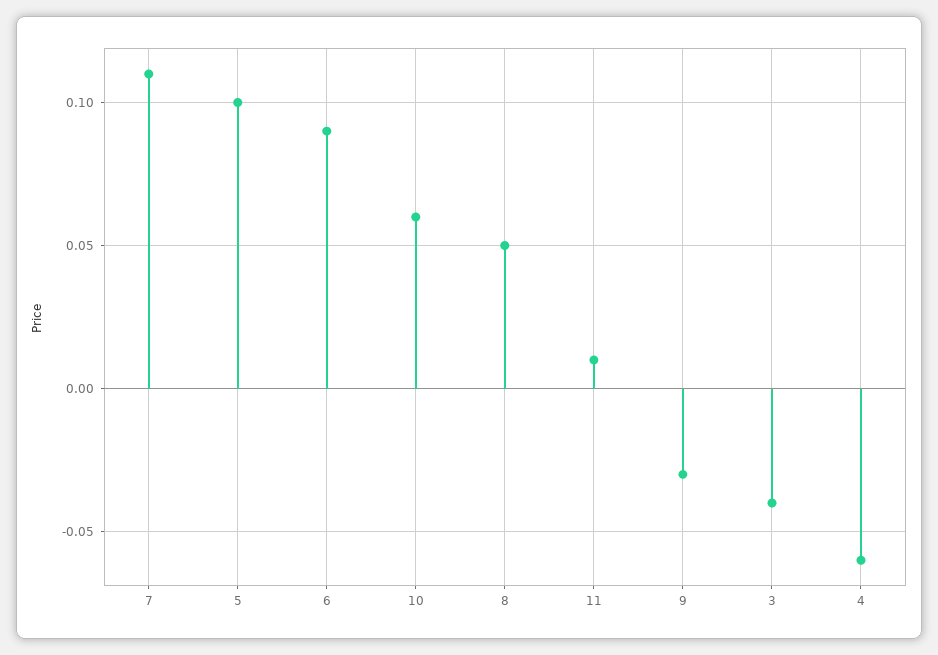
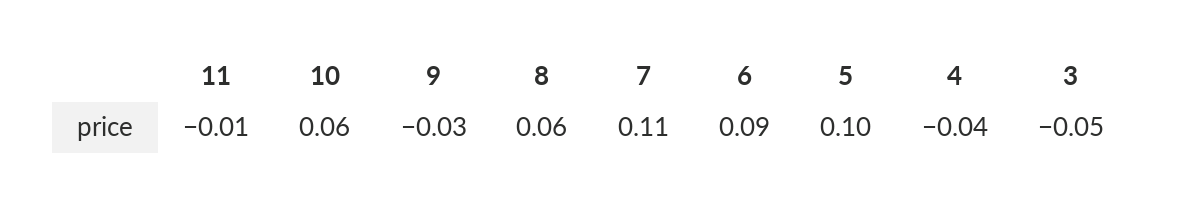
8: 0.05 -> 0.06
11: 0.01 -> -0.01
3: -0.04 -> -0.05
4: -0.06 -> -0.04

